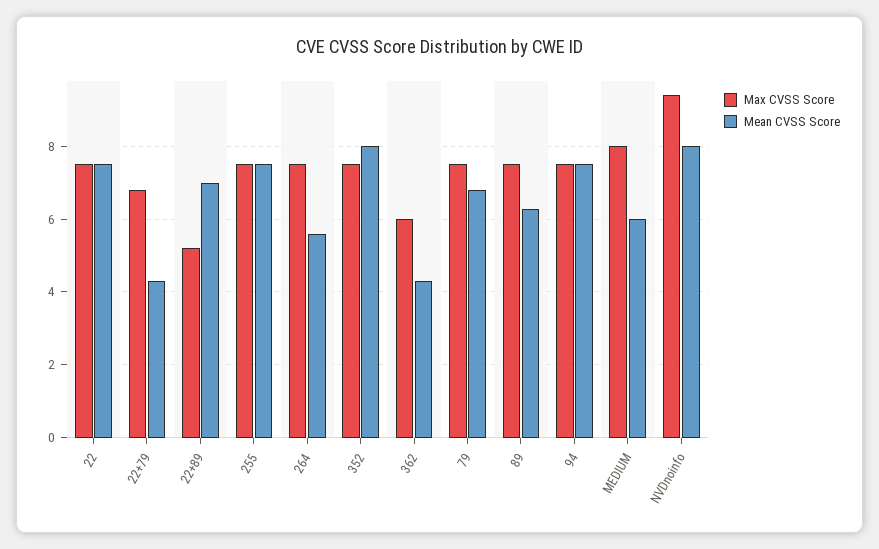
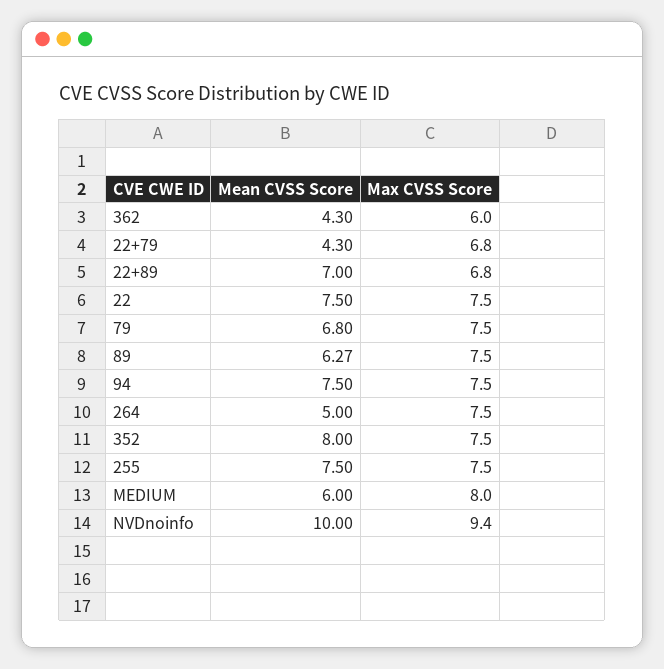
Max CVSS Score, 22+89: 5.2 -> 6.8
Mean CVSS Score, 264: 5.6 -> 5
Mean CVSS Score, NVDnoinfo: 8 -> 10

